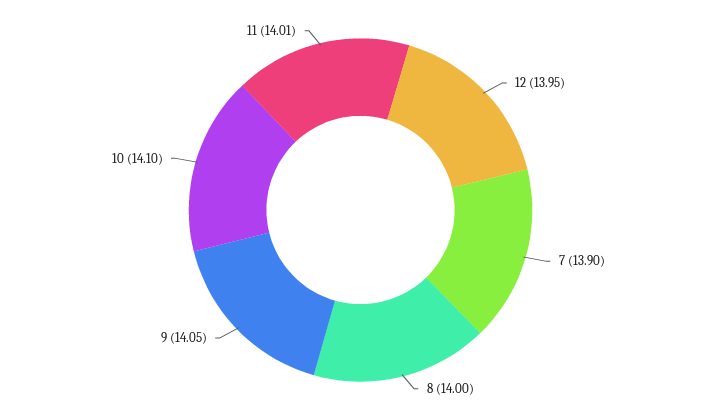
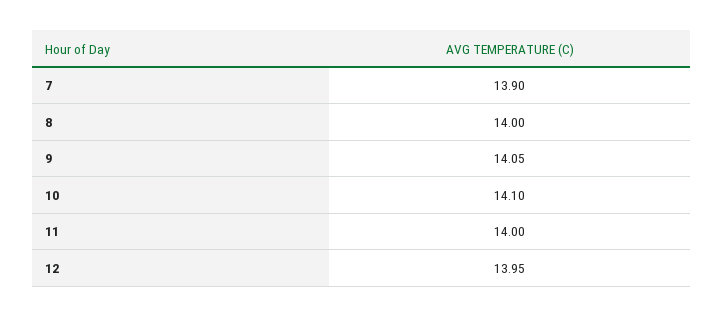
11: 14.01 -> 14

